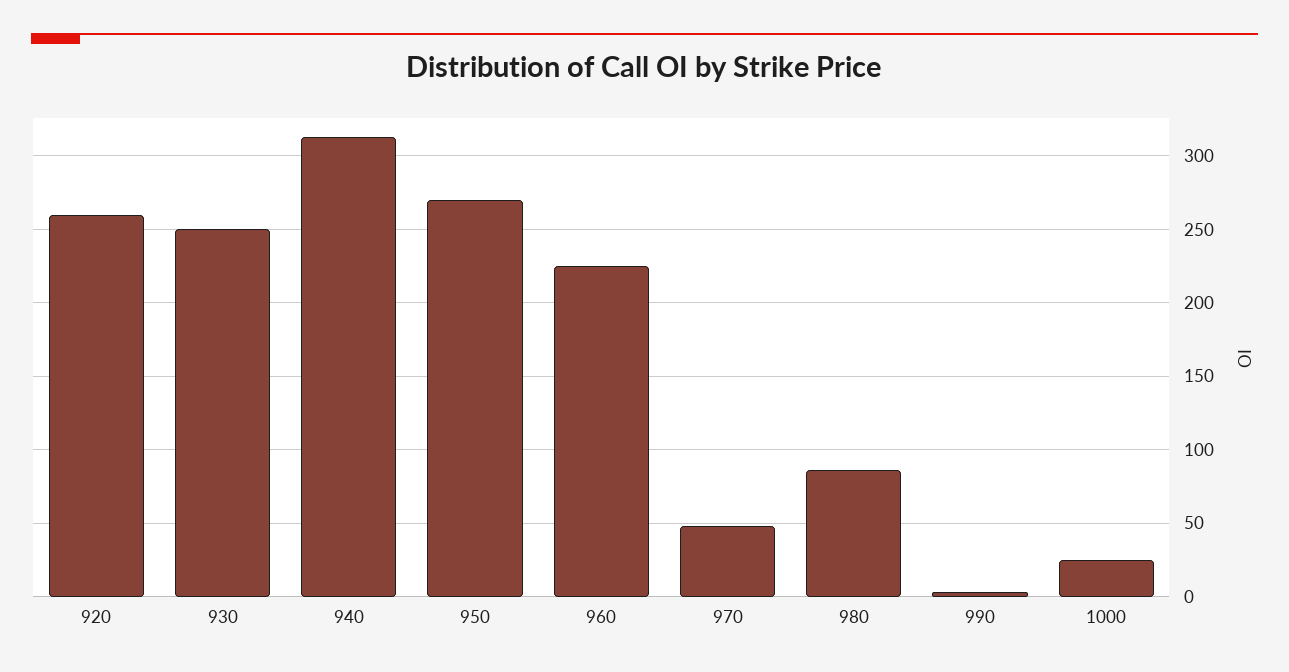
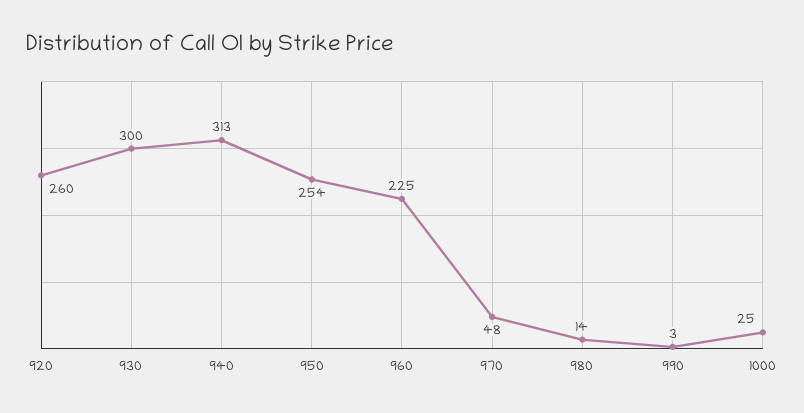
930: 250 -> 300
950: 270 -> 254
980: 85 -> 14

